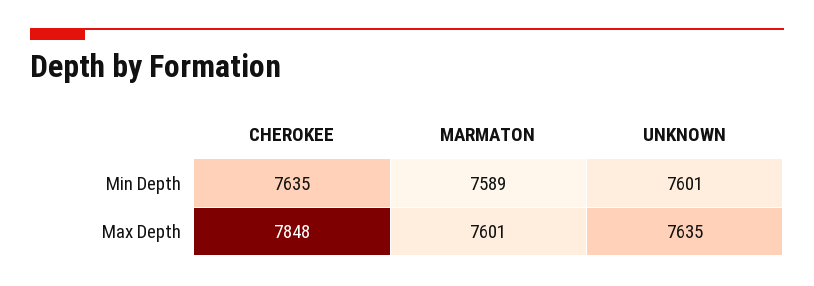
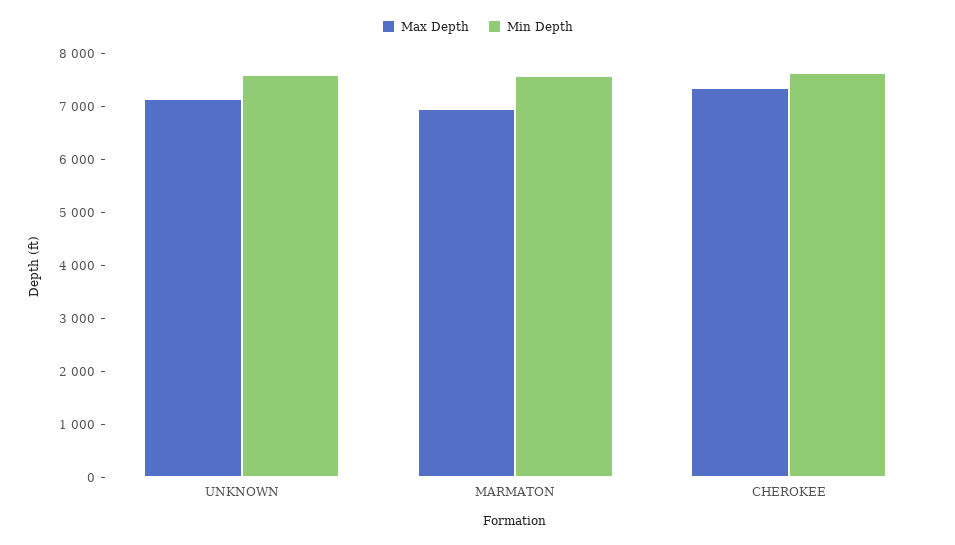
Max Depth, CHEROKEE: 7848 -> 7400
Max Depth, MARMATON: 7601 -> 7000
Max Depth, UNKNOWN: 7635 -> 7200

